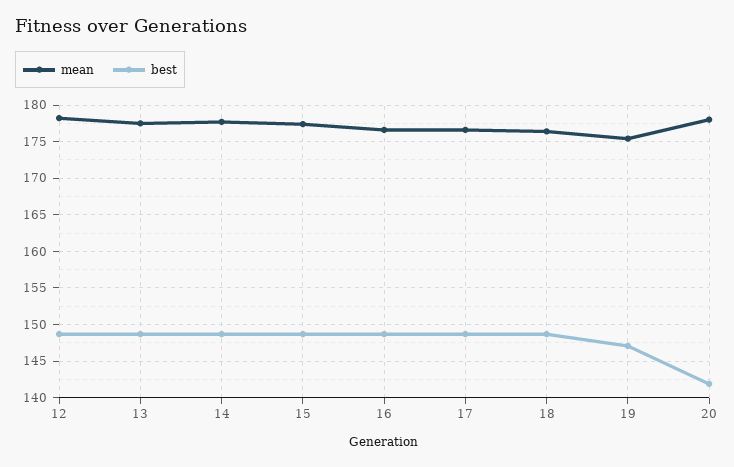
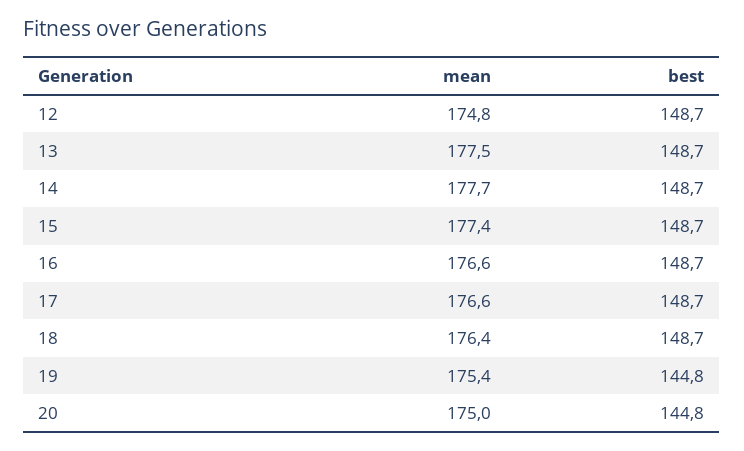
mean, 12: 178 -> 174.8
best, 19: 147 -> 144.8
mean, 20: 178 -> 175
best, 20: 142 -> 144.8

